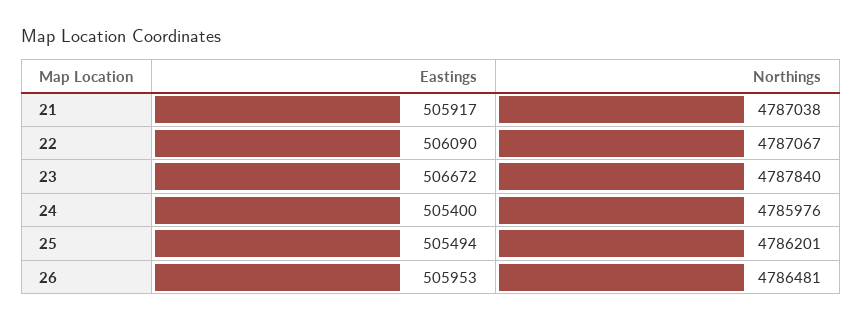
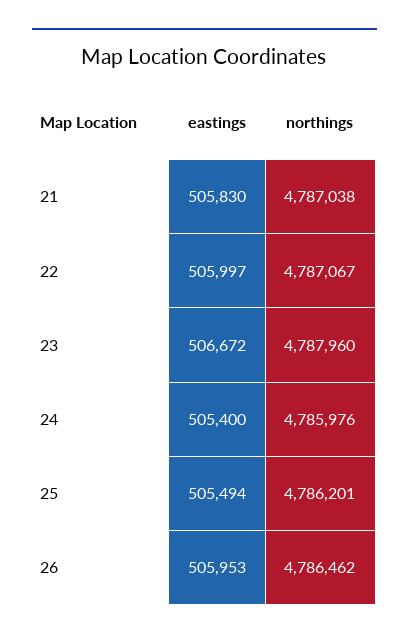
Eastings, 21: 505917 -> 505830
Eastings, 22: 506090 -> 505997
Northings, 23: 4787840 -> 4787960
Northings, 26: 4786481 -> 4786462

